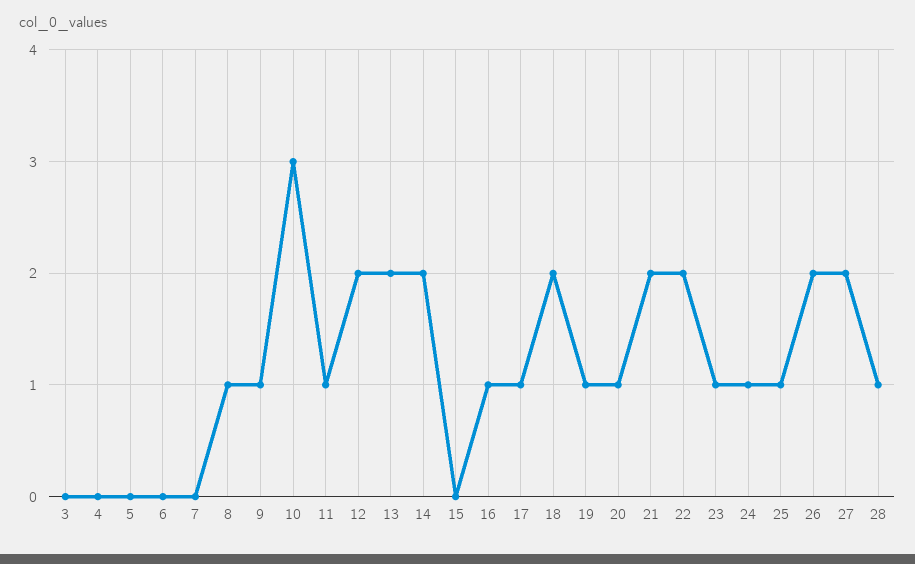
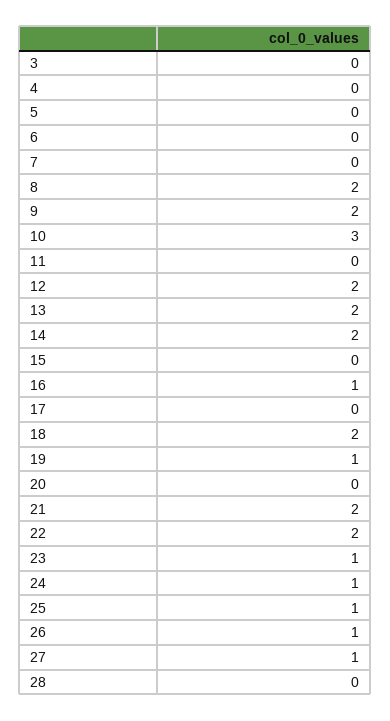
8: 1 -> 2
9: 1 -> 2
11: 1 -> 0
17: 1 -> 0
20: 1 -> 0
26: 2 -> 1
27: 2 -> 1
28: 1 -> 0

